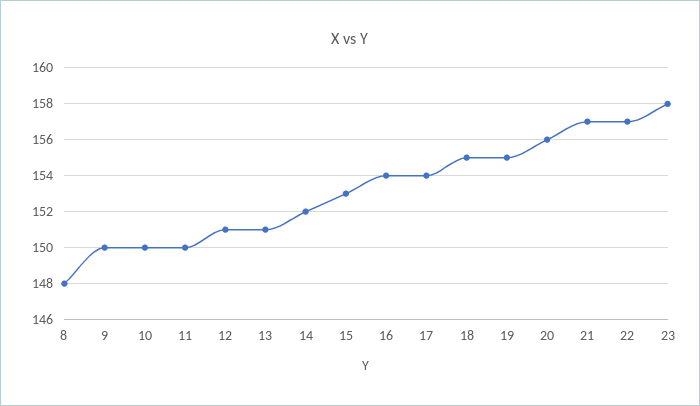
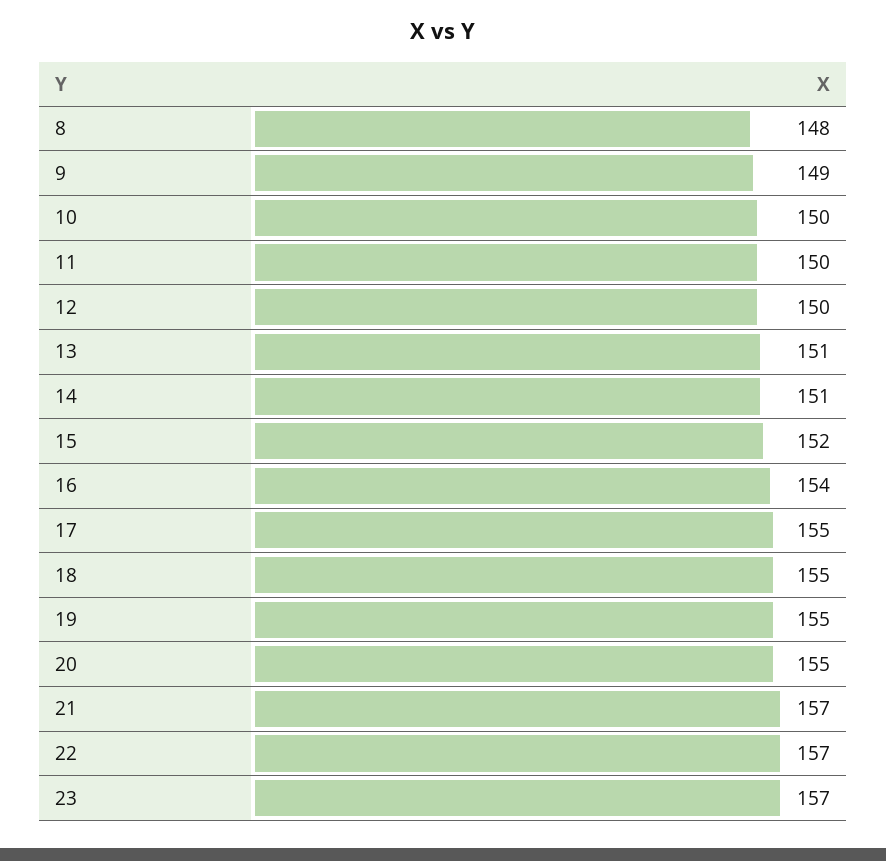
9: 150 -> 149
12: 151 -> 150
14: 152 -> 151
15: 153 -> 152
17: 154 -> 155
20: 156 -> 155
23: 158 -> 157

